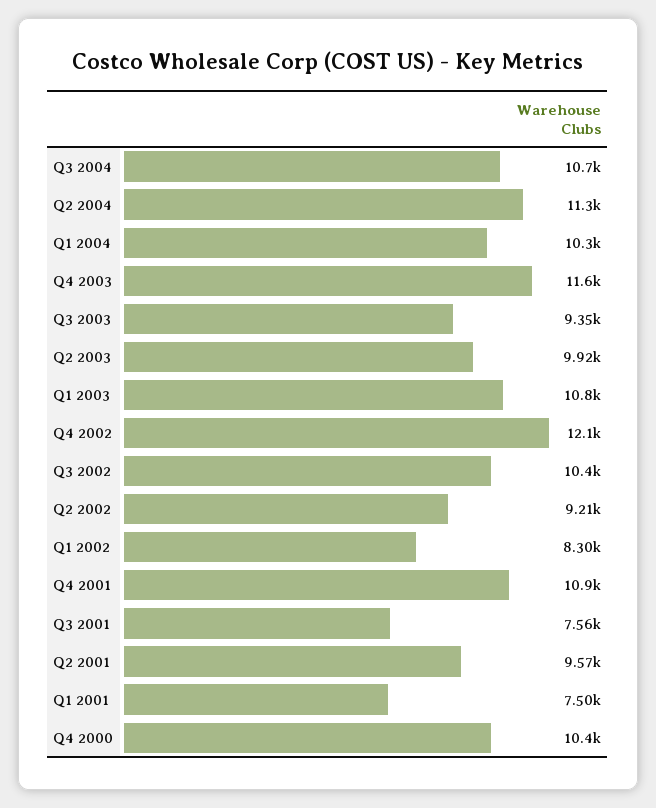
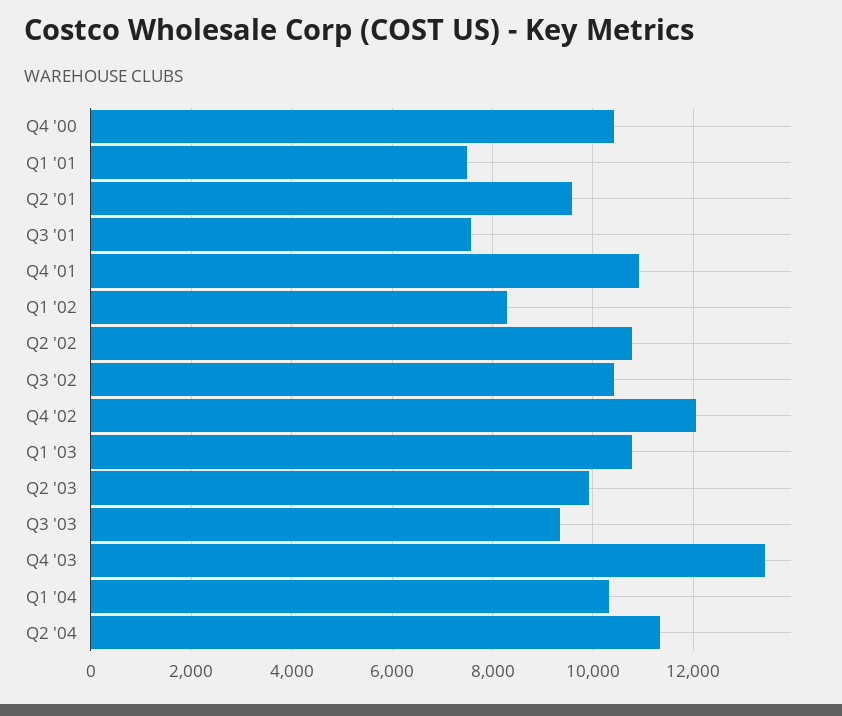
Q3 2004: 10700 -> none
Q4 2003: 11600 -> 13400
Q2 2002: 9210 -> 10800

